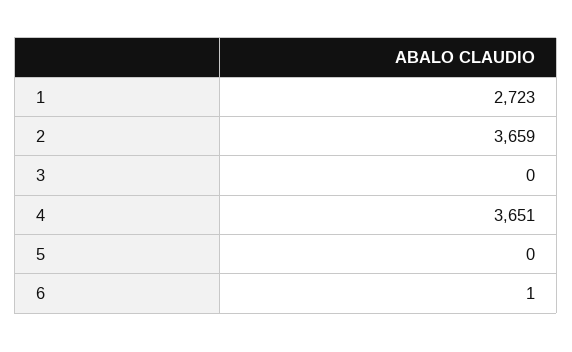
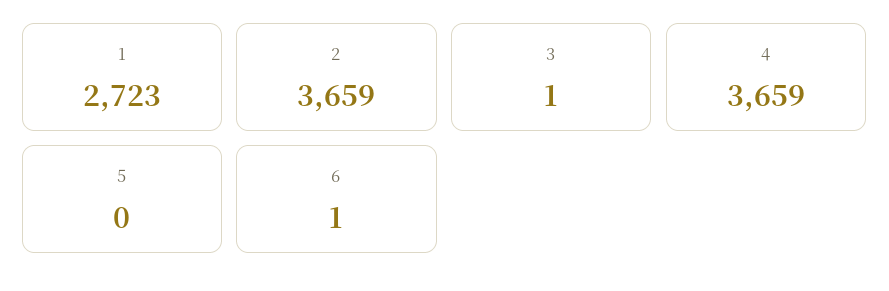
3: 0 -> 1
4: 3651 -> 3659

